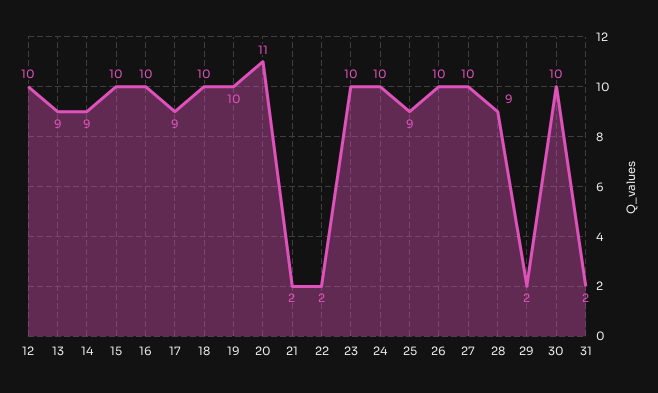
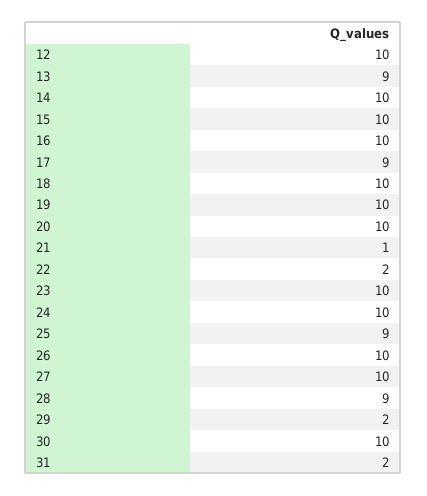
14: 9 -> 10
20: 11 -> 10
21: 2 -> 1

